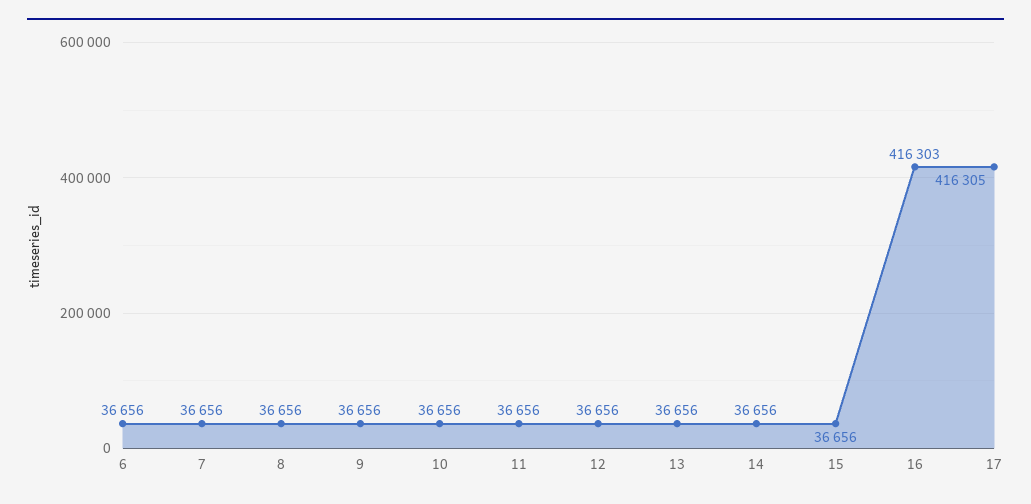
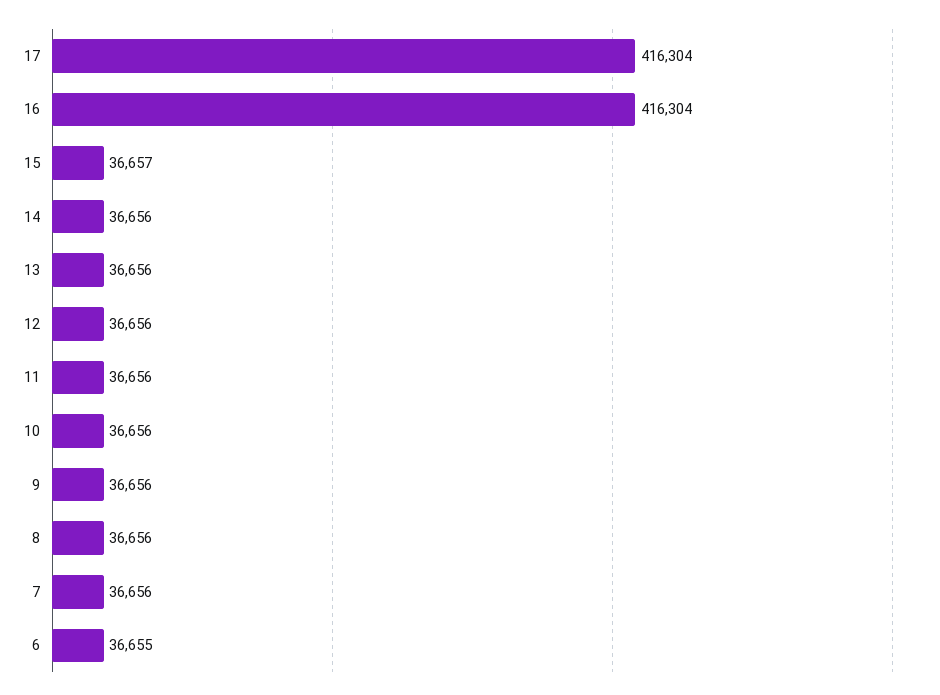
6: 36656 -> 36655
15: 36656 -> 36657
16: 416303 -> 416304
17: 416305 -> 416304

